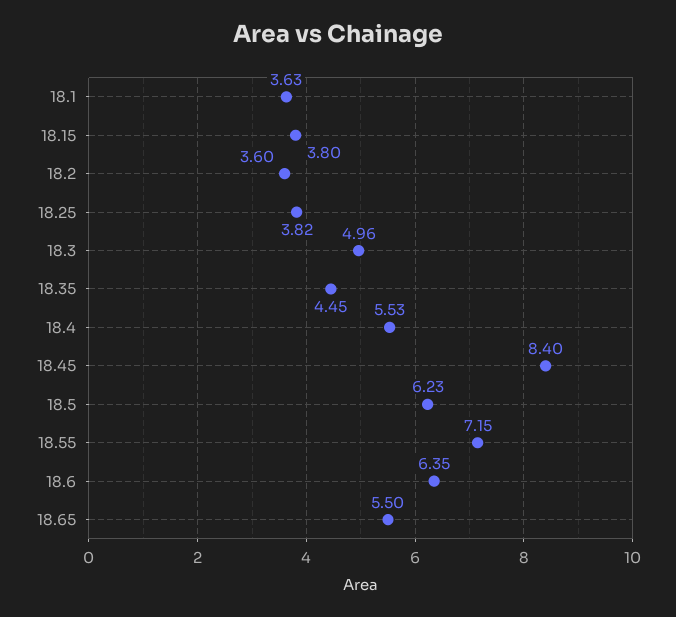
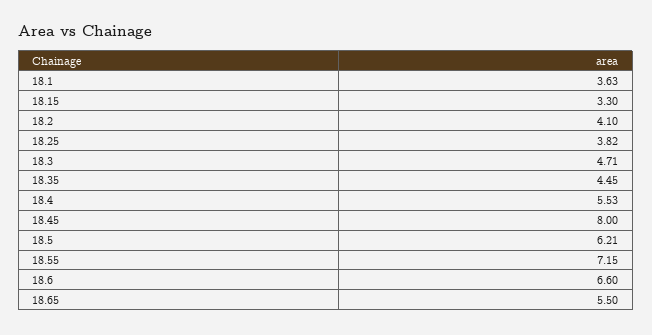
18.15: 3.8 -> 3.3
18.2: 3.6 -> 4.1
18.3: 4.96 -> 4.71
18.45: 8.4 -> 8
18.5: 6.23 -> 6.21
18.6: 6.35 -> 6.6

